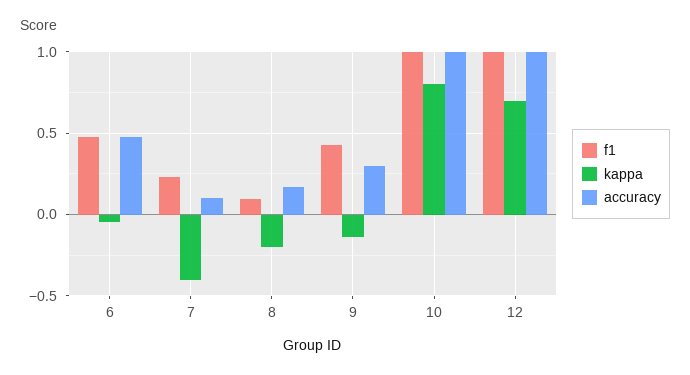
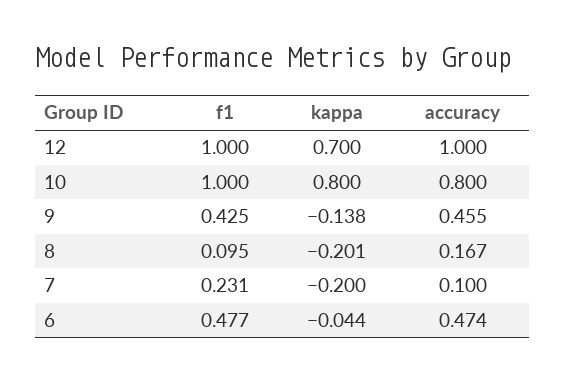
kappa, 7: -0.4 -> -0.2
accuracy, 9: 0.3 -> 0.455
accuracy, 10: 1 -> 0.8

